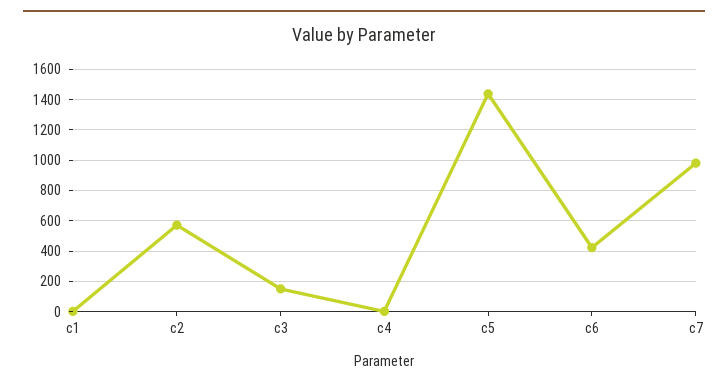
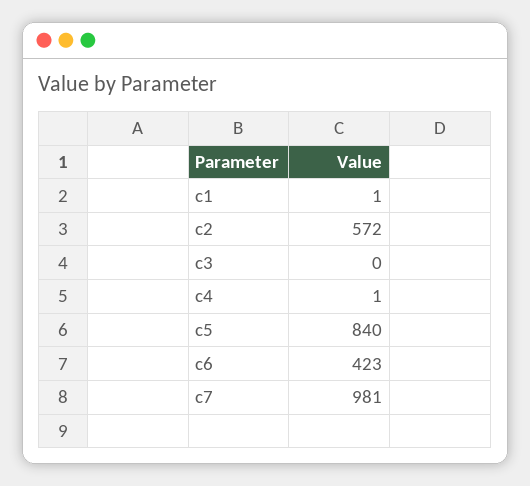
c3: 150 -> 0
c5: 1450 -> 840

